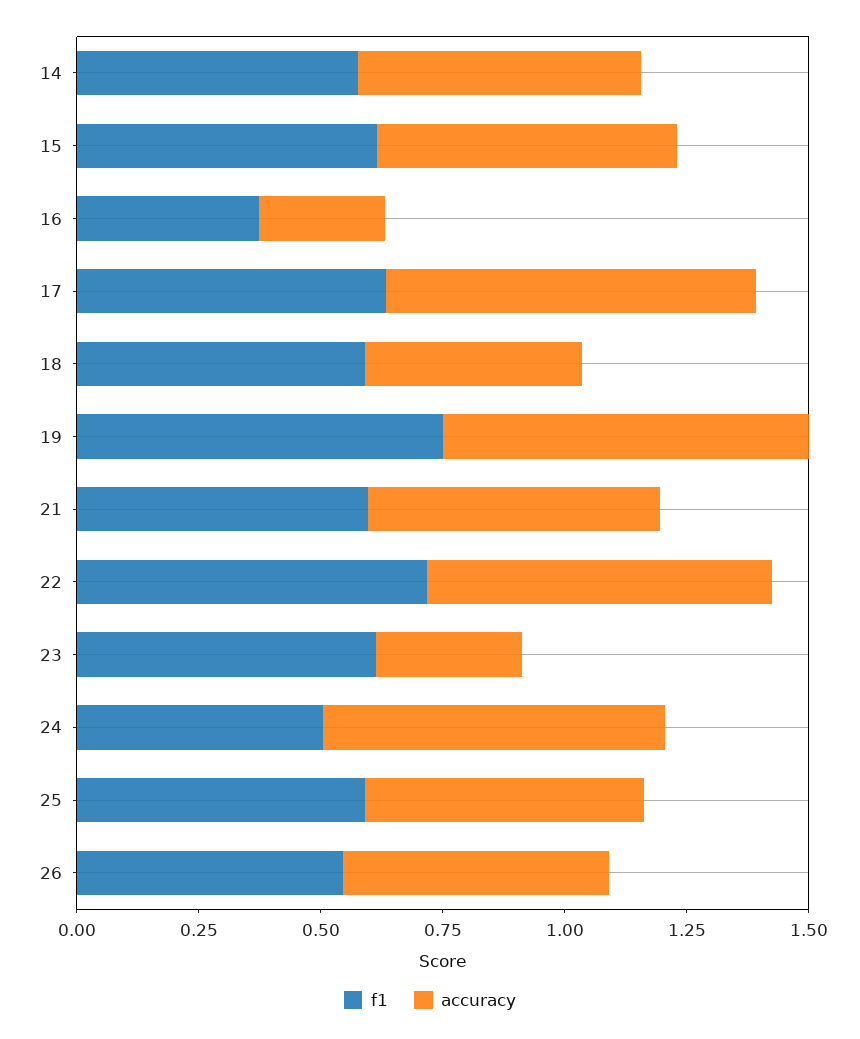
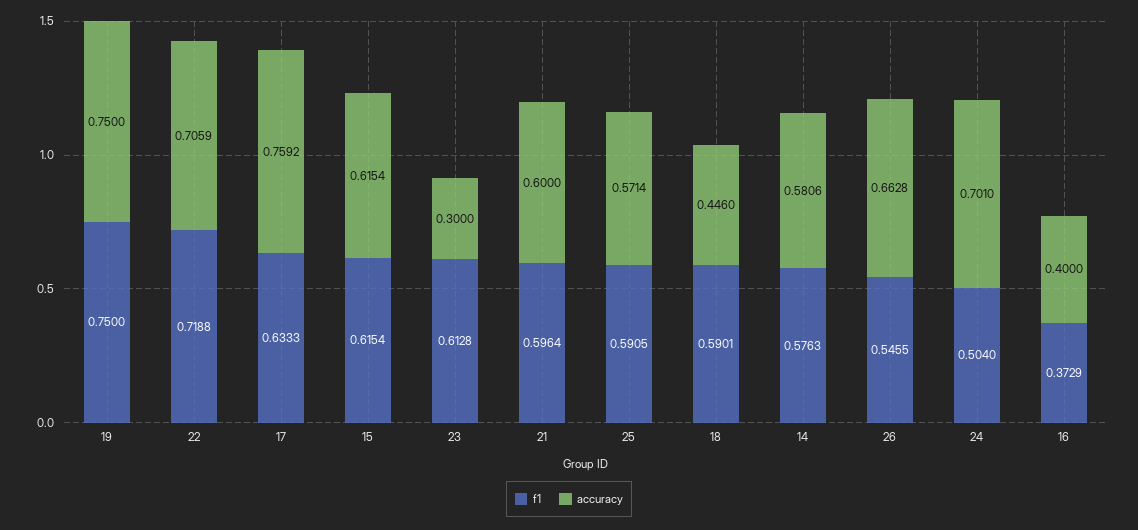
accuracy, 16: 0.25 -> 0.4
accuracy, 26: 0.55 -> 0.6628

